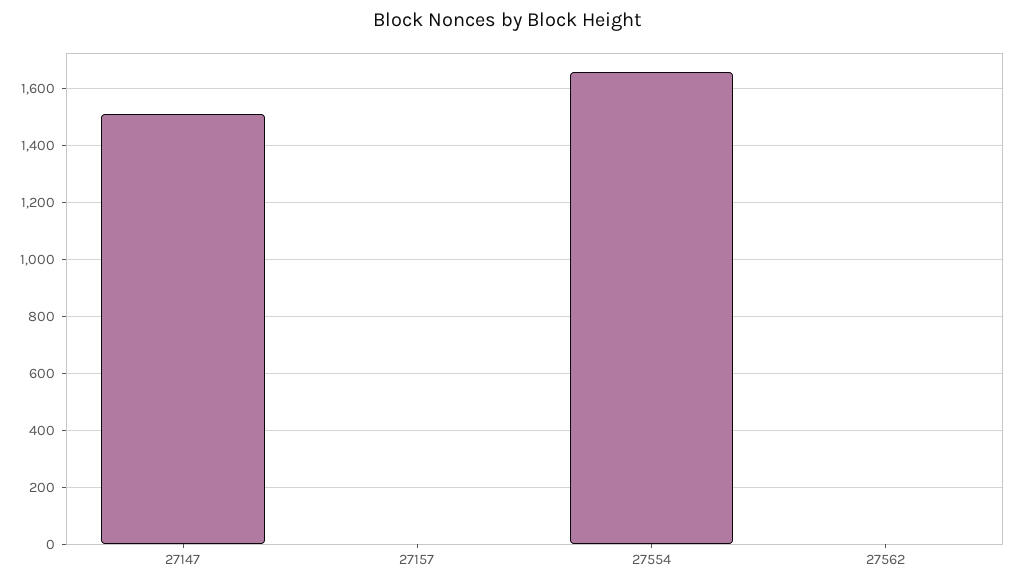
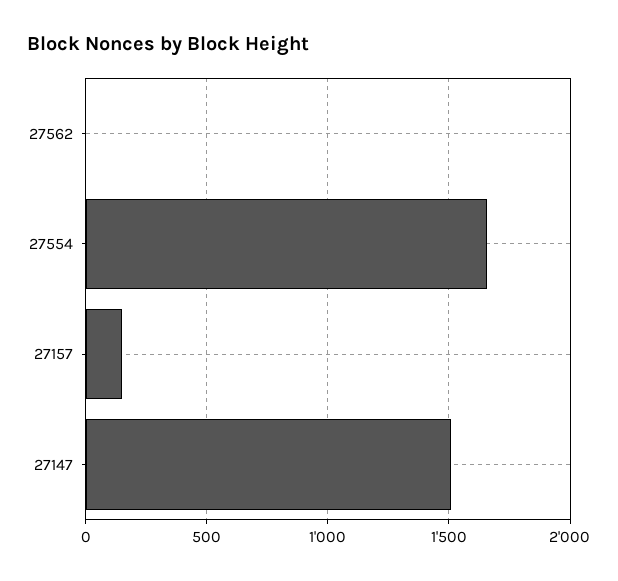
27157: 0 -> 150

